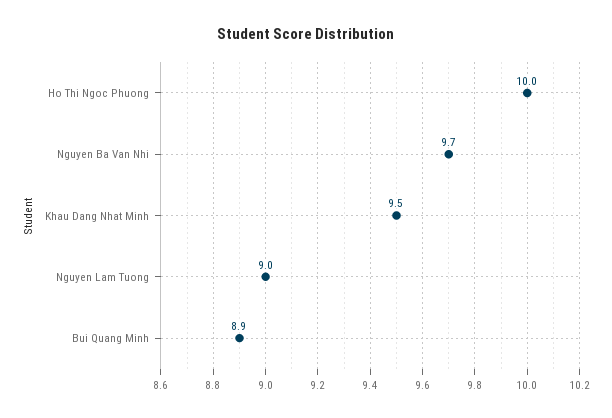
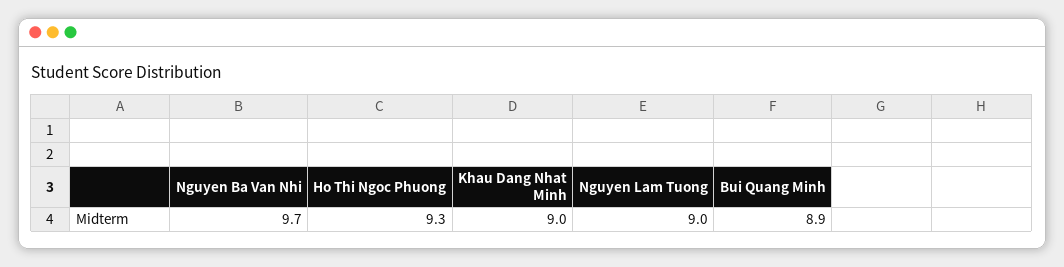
Ho Thi Ngoc Phuong: 10 -> 9.3
Khau Dang Nhat Minh: 9.5 -> 9

